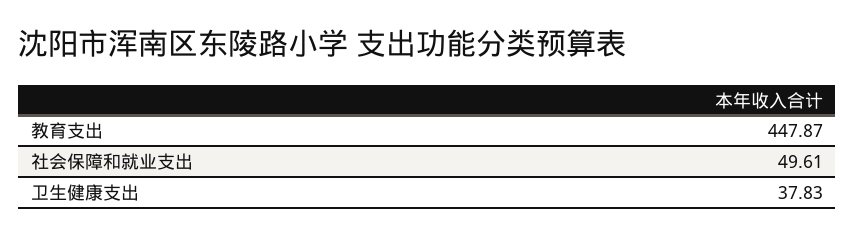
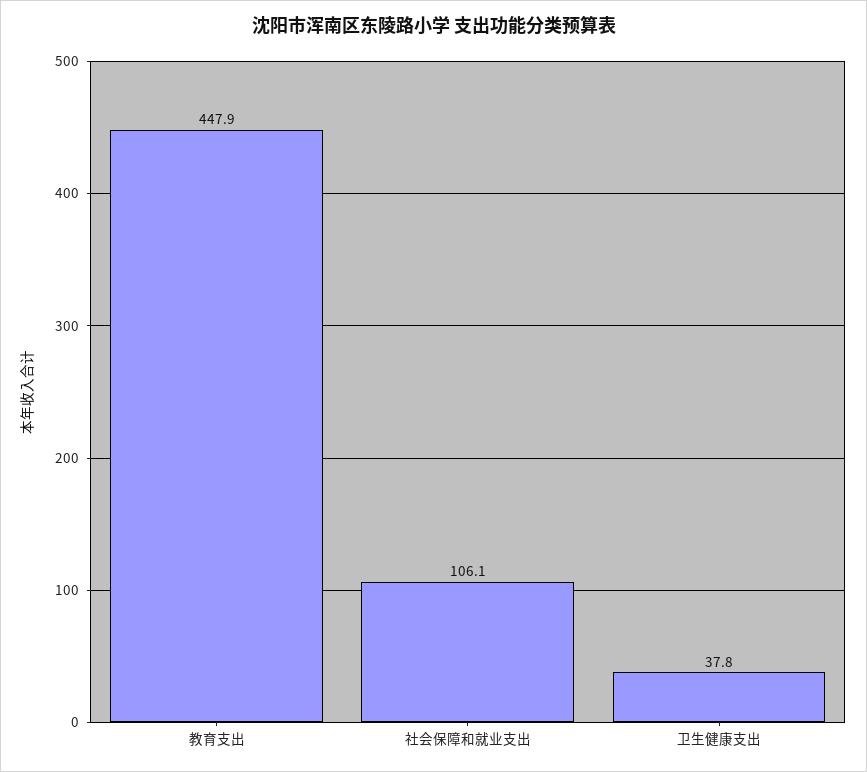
社会保障和就业支出: 49.61 -> 106.1

